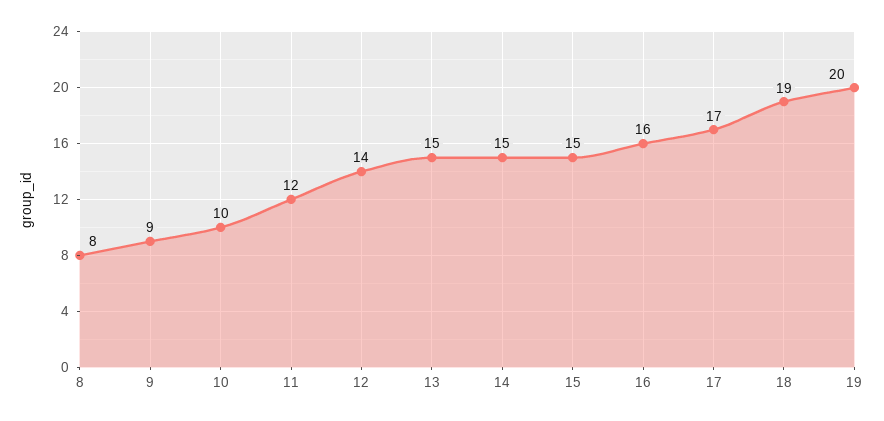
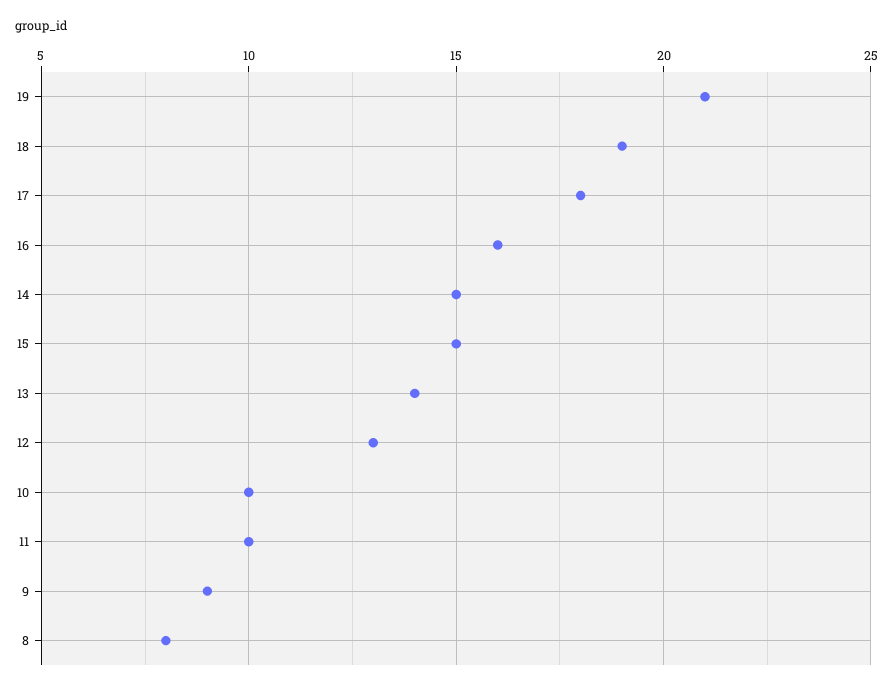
11: 12 -> 10
12: 14 -> 13
13: 15 -> 14
17: 17 -> 18
19: 20 -> 21

